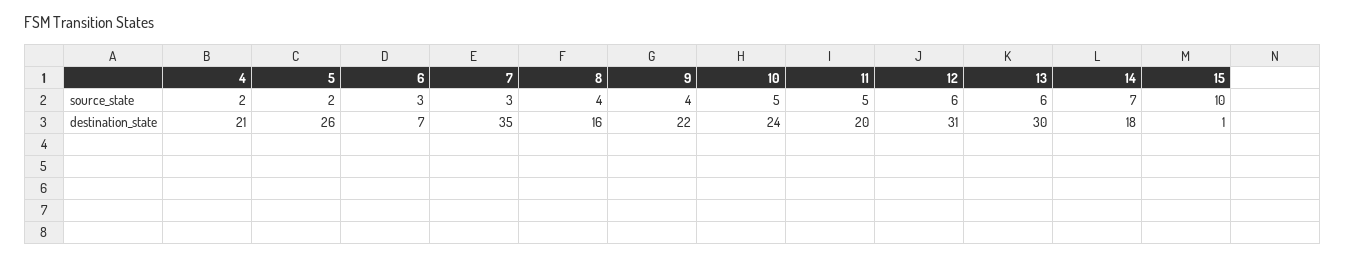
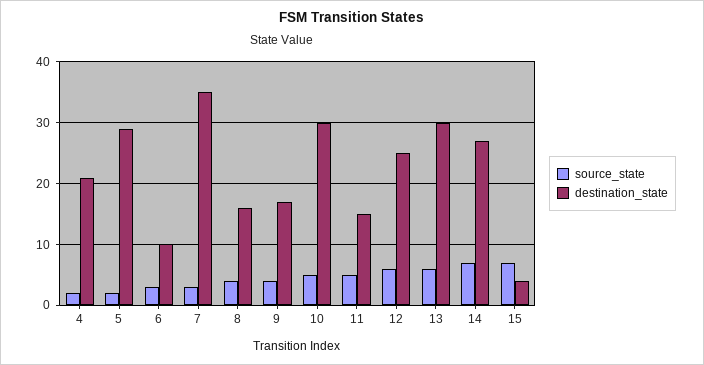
source_state, 15: 10 -> 7
destination_state, 5: 26 -> 29
destination_state, 6: 7 -> 10
destination_state, 9: 22 -> 17
destination_state, 10: 24 -> 30
destination_state, 11: 20 -> 15
destination_state, 12: 31 -> 25
destination_state, 14: 18 -> 27
destination_state, 15: 1 -> 4

